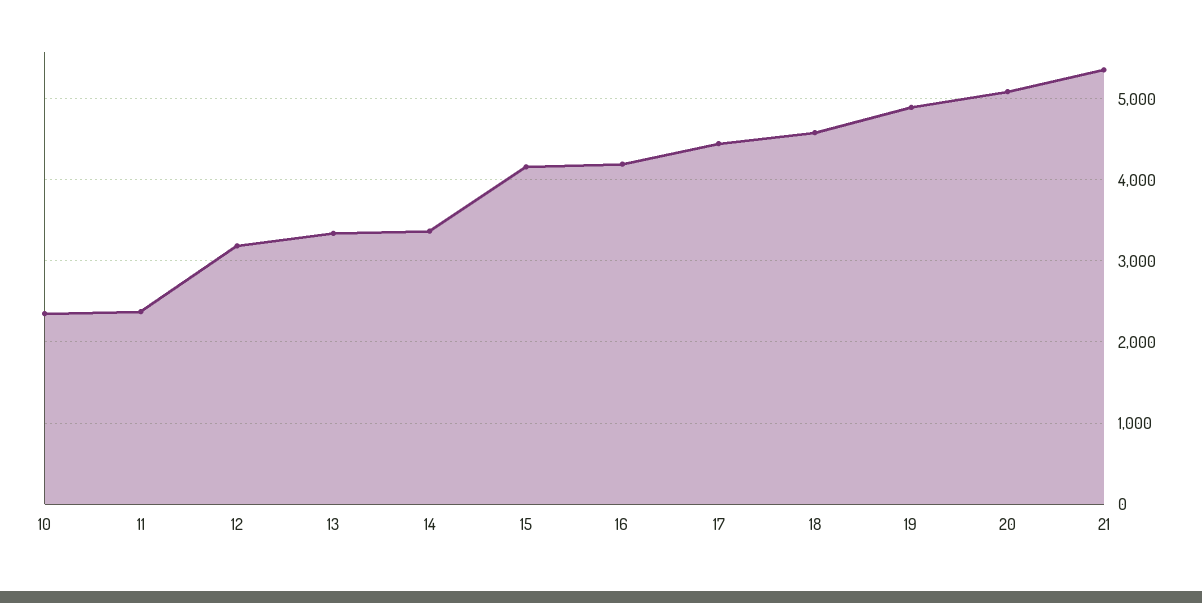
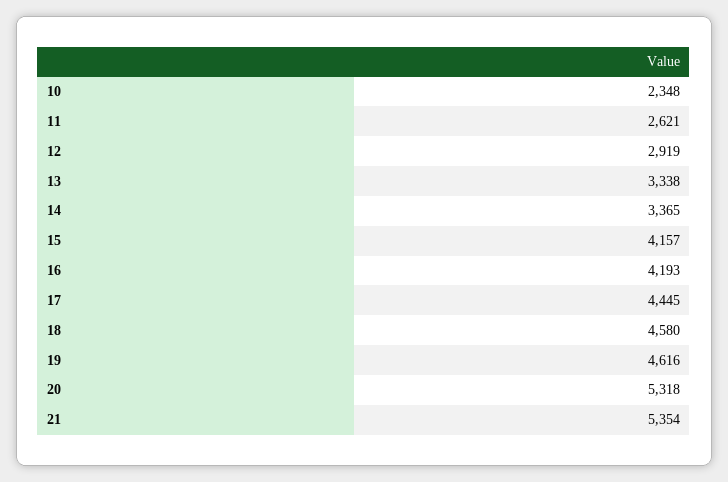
11: 2400 -> 2621
12: 3200 -> 2919
19: 4900 -> 4616
20: 5100 -> 5318

